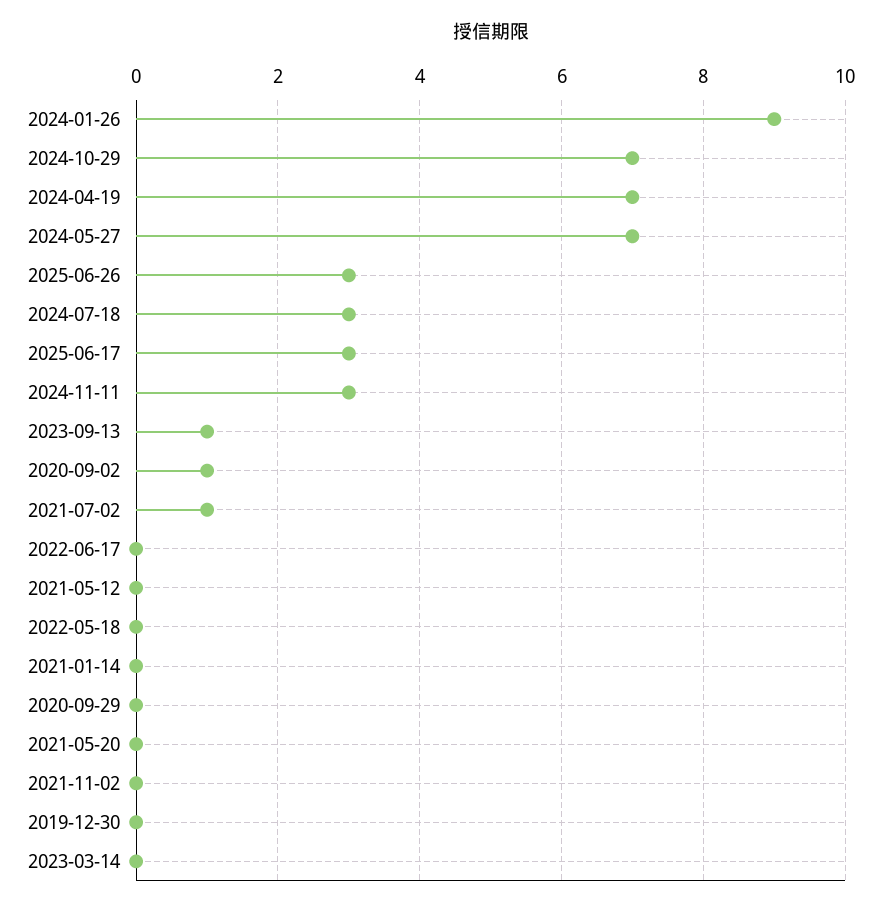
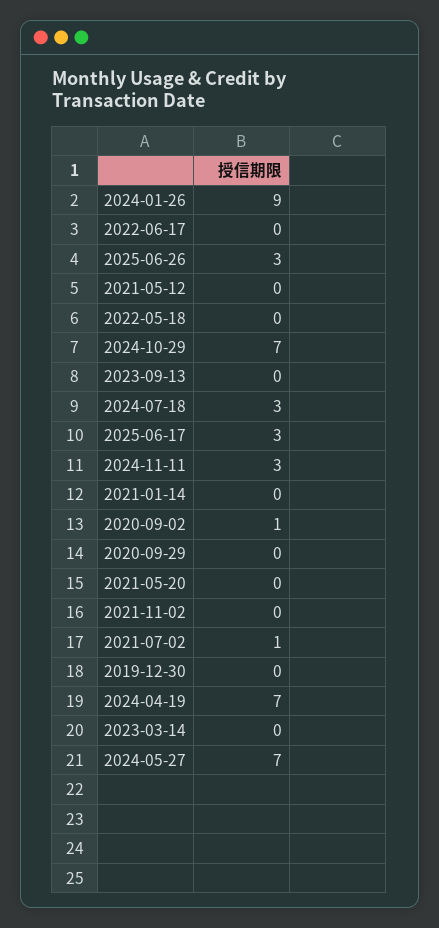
2023-09-13: 1 -> 0

